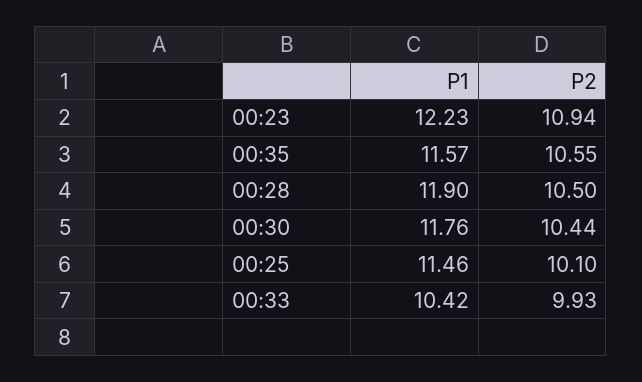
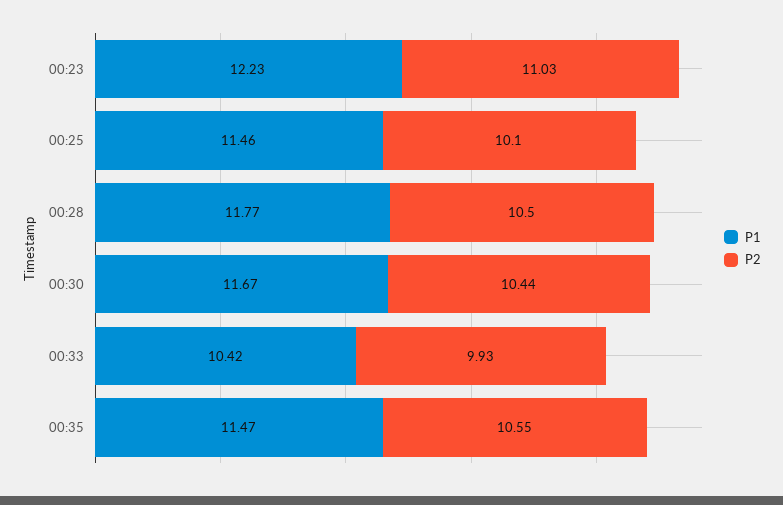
P2, 00:23: 10.94 -> 11.03
P1, 00:35: 11.57 -> 11.47
P1, 00:28: 11.9 -> 11.77
P1, 00:30: 11.76 -> 11.67

